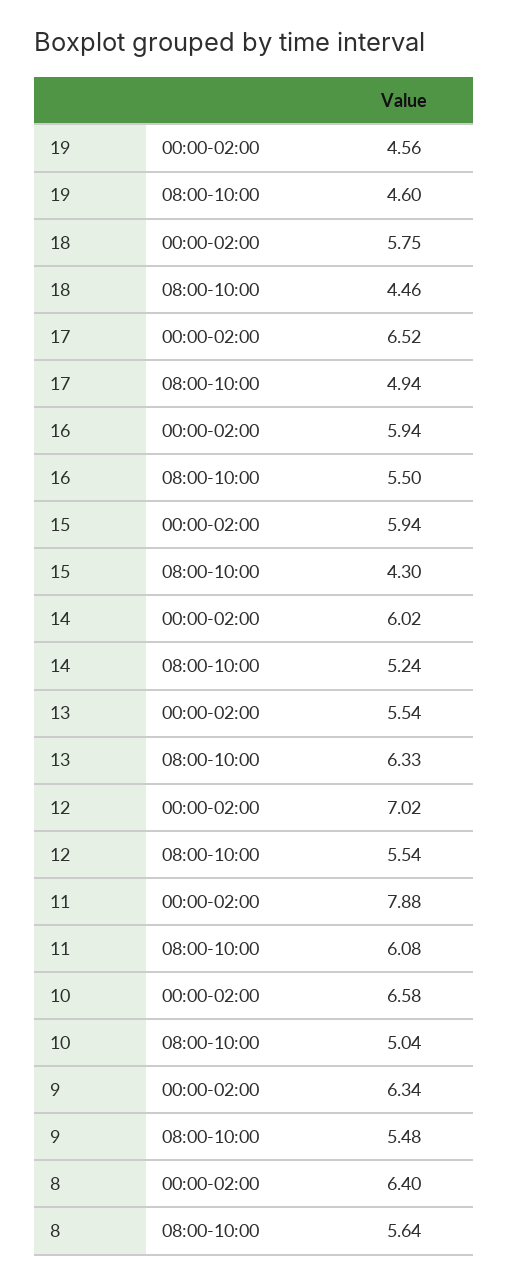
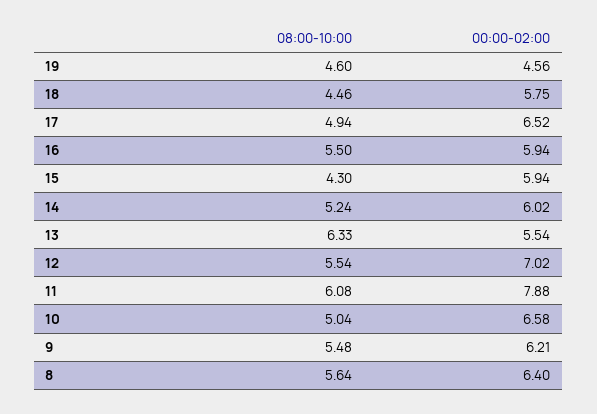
9, 00:00-02:00: 6.34 -> 6.21

